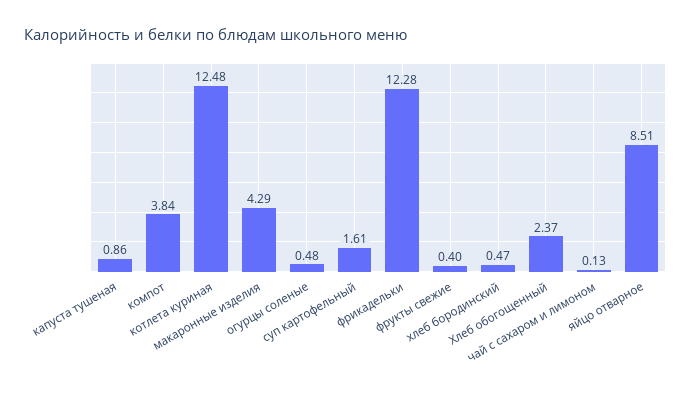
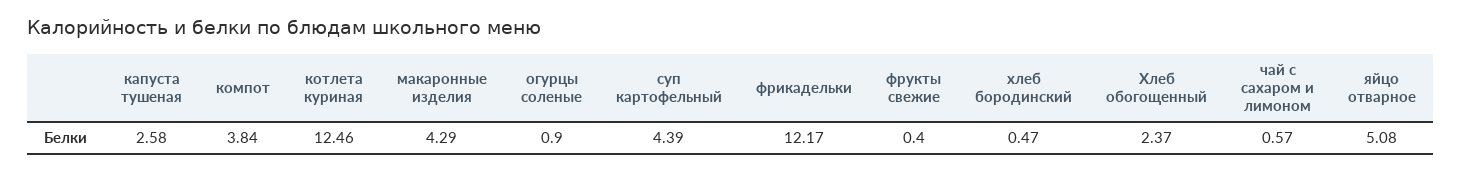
капуста тушеная: 0.86 -> 2.58
котлета куриная: 12.48 -> 12.46
огурцы соленые: 0.48 -> 0.9
суп картофельный: 1.61 -> 4.39
фрикадельки: 12.28 -> 12.17
чай с сахаром и лимоном: 0.13 -> 0.57
яйцо отварное: 8.51 -> 5.08

